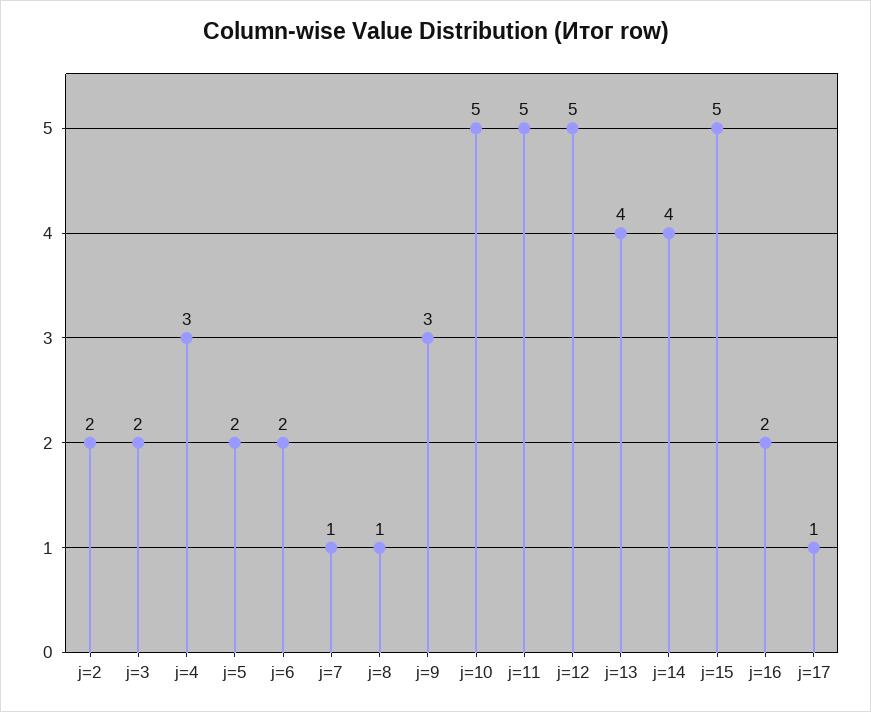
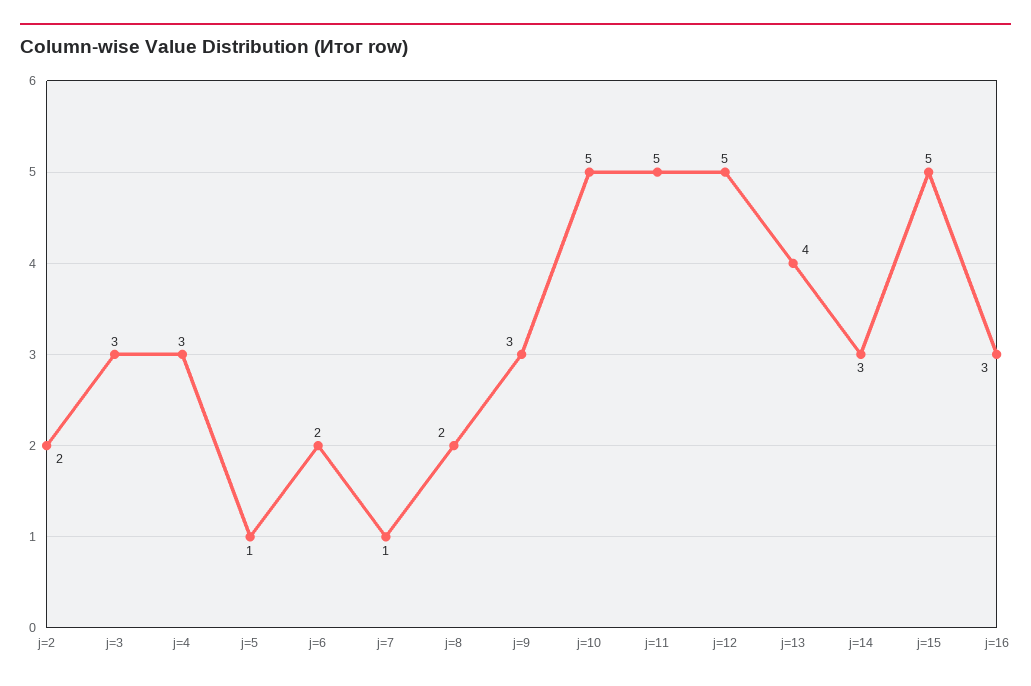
j=3: 2 -> 3
j=5: 2 -> 1
j=8: 1 -> 2
j=14: 4 -> 3
j=16: 2 -> 3
j=17: 1 -> none

